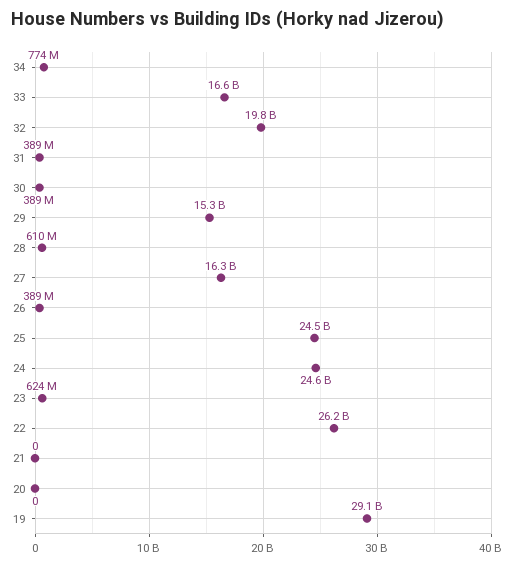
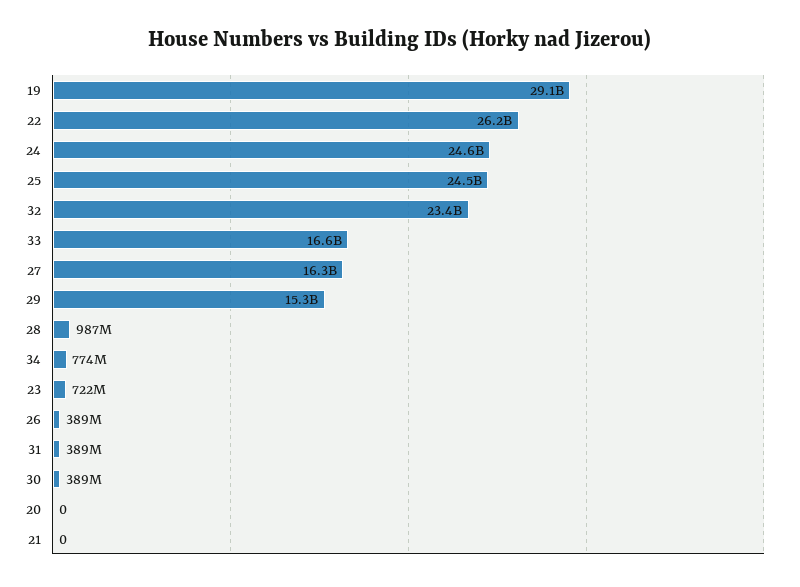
32: 19800000000 -> 23400000000
28: 610000000 -> 987000000
23: 624000000 -> 722000000

